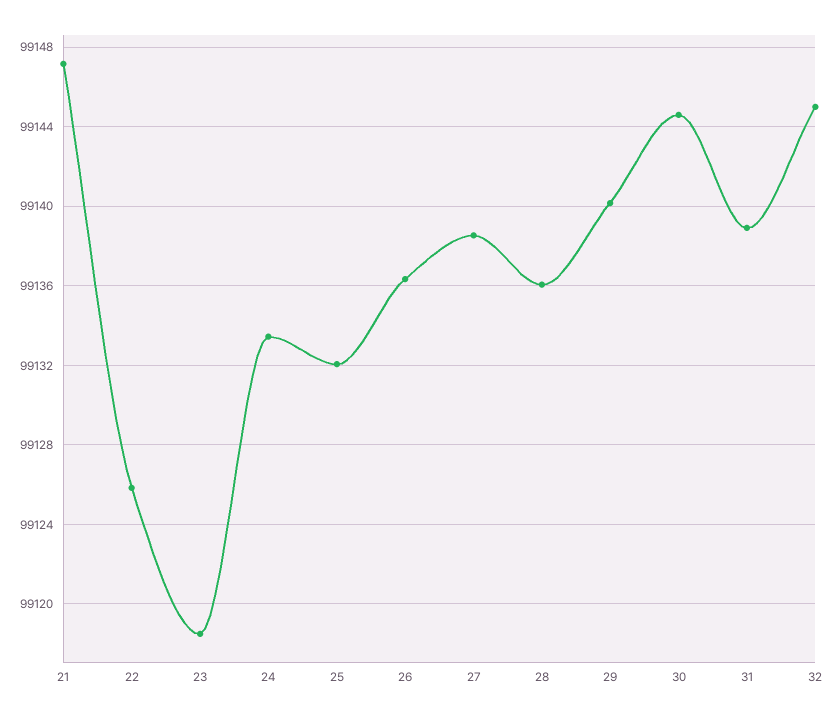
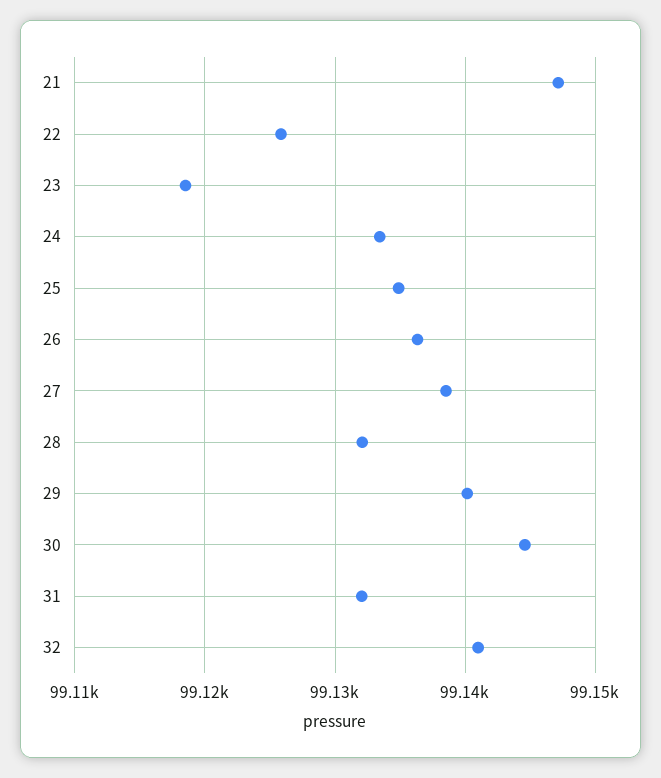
25: 99132 -> 99135
28: 99136 -> 99132
31: 99139 -> 99132
32: 99145 -> 99141

